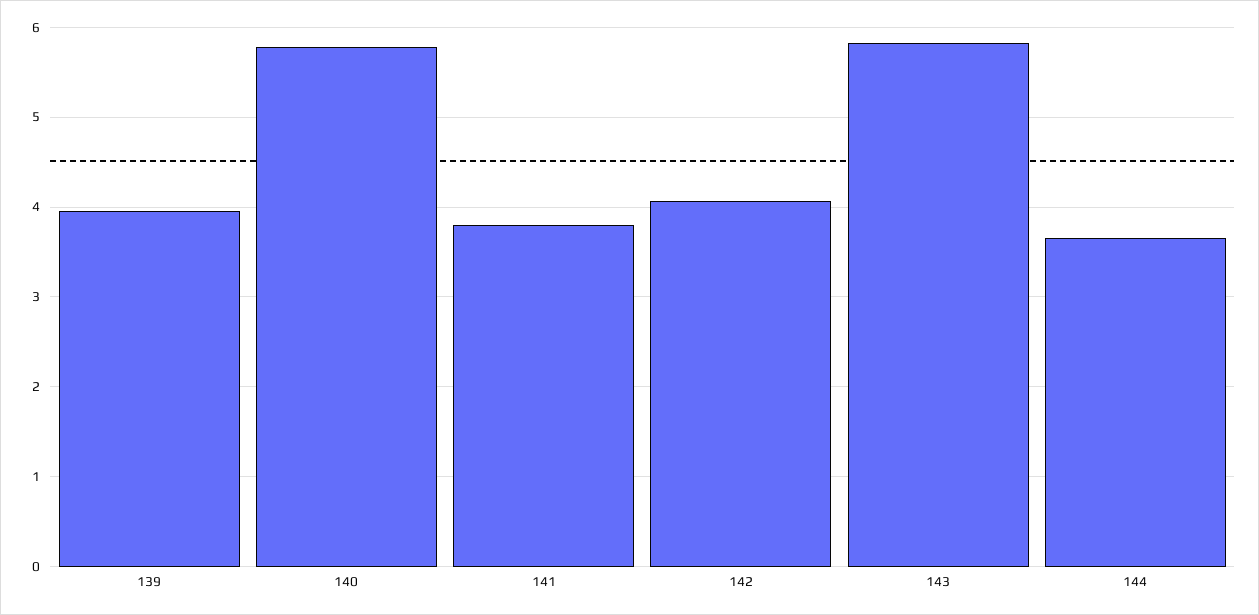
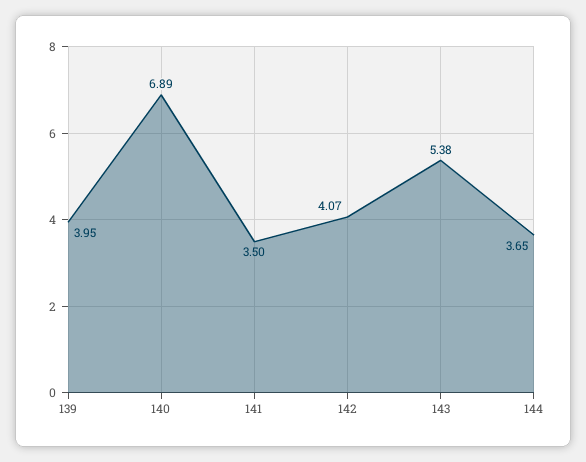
140: 5.8 -> 6.89
141: 3.8 -> 3.5
143: 5.8 -> 5.38

